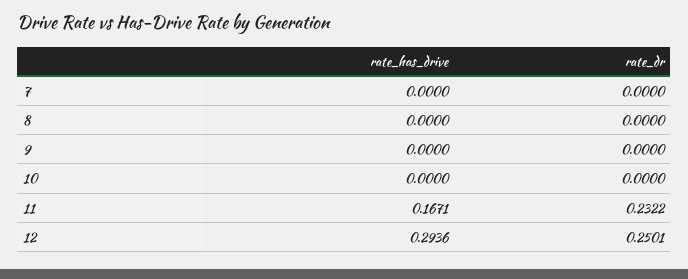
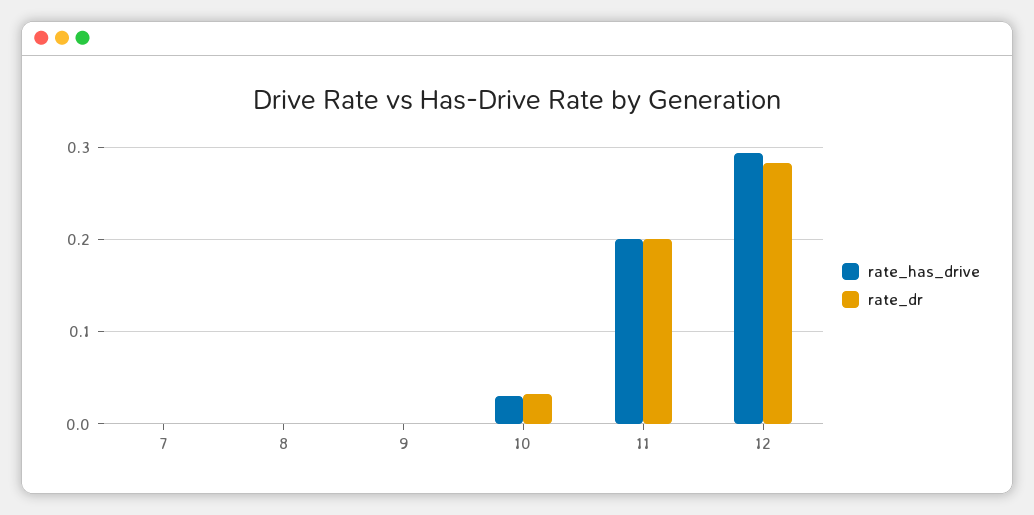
rate_has_drive, 10: 0 -> 0.03
rate_dr, 10: 0 -> 0.03
rate_has_drive, 11: 0.1671 -> 0.2
rate_dr, 11: 0.2322 -> 0.2
rate_dr, 12: 0.2501 -> 0.28

